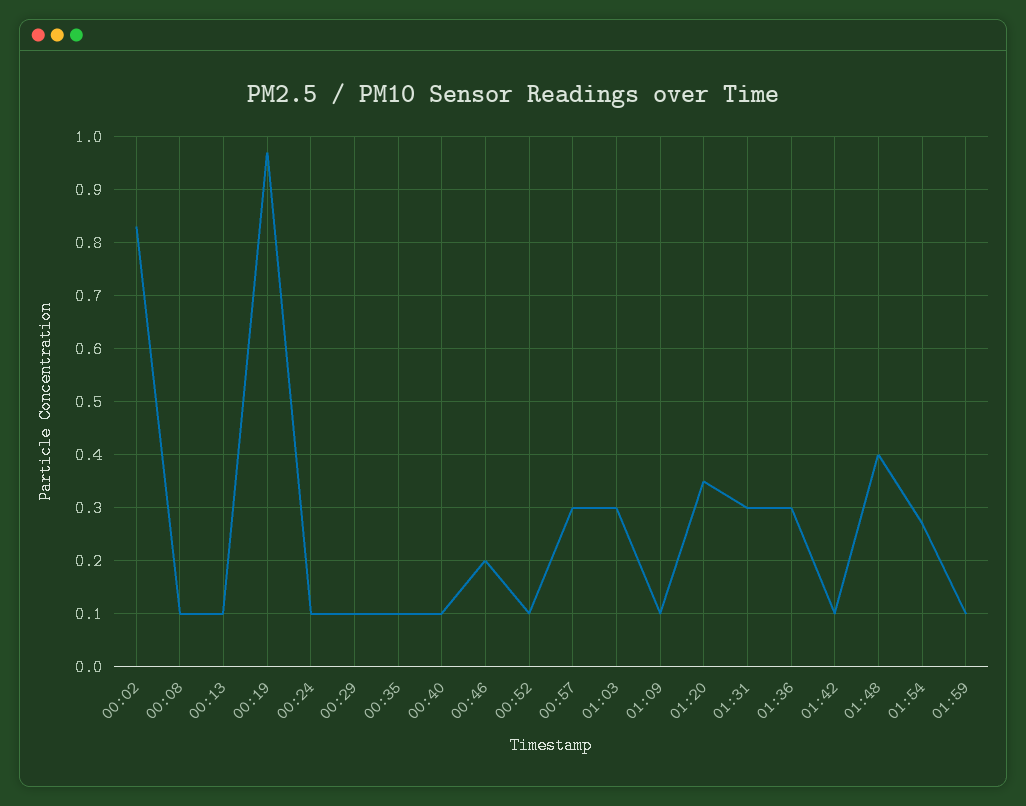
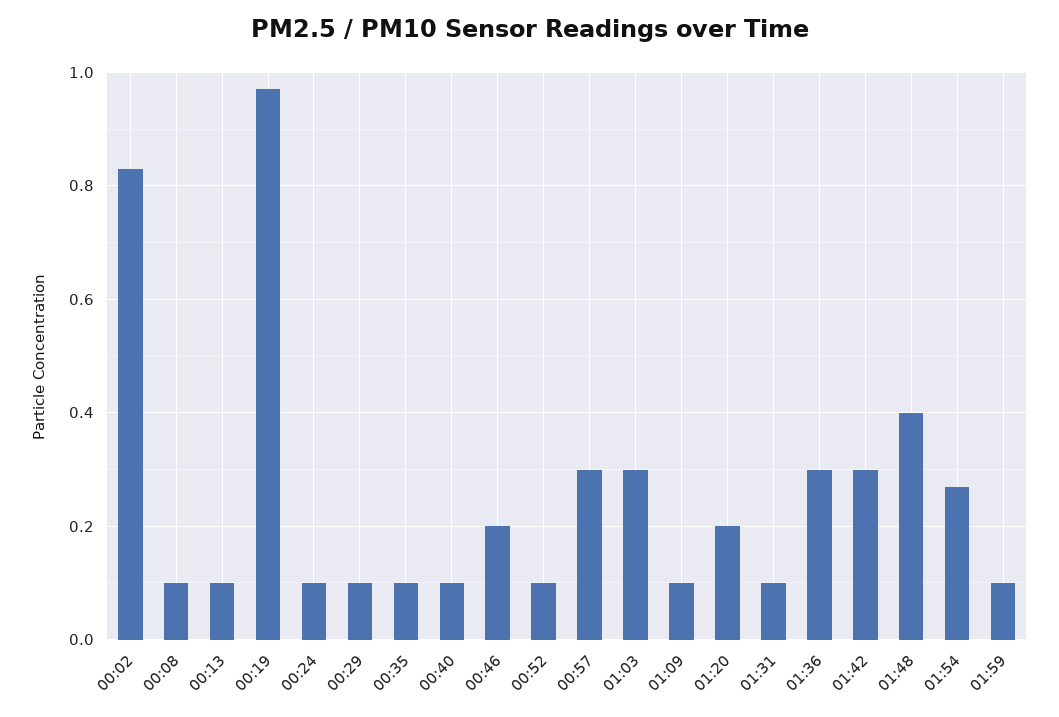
01:20: 0.35 -> 0.2
01:31: 0.3 -> 0.1
01:42: 0.1 -> 0.3

